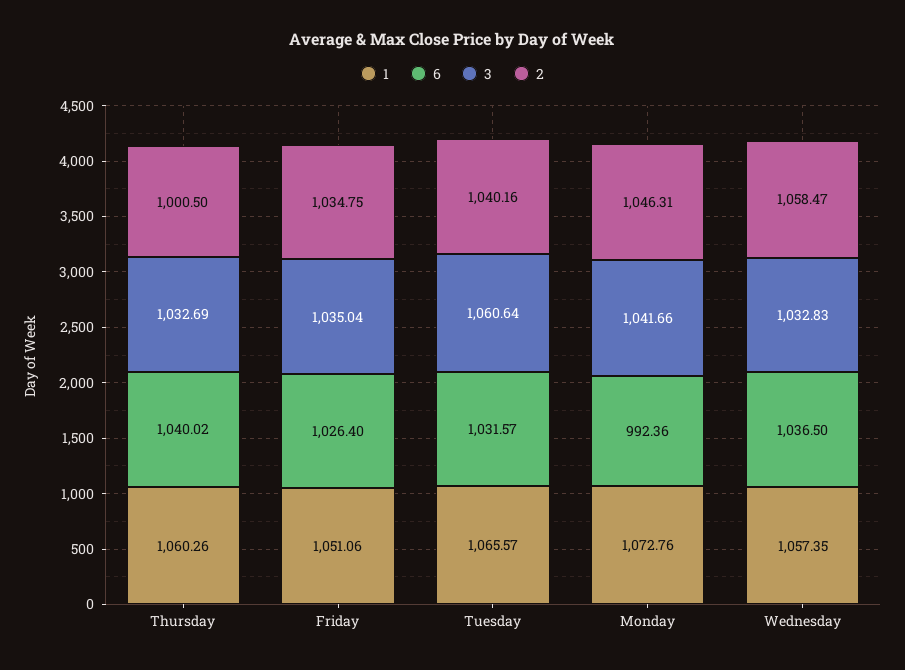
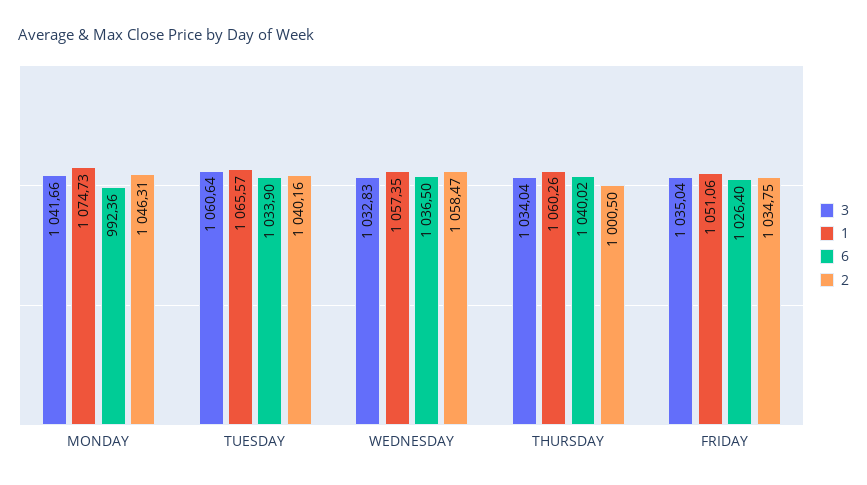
3, Thursday: 1032.69 -> 1034.04
6, Tuesday: 1031.57 -> 1033.9
1, Monday: 1072.76 -> 1074.73

